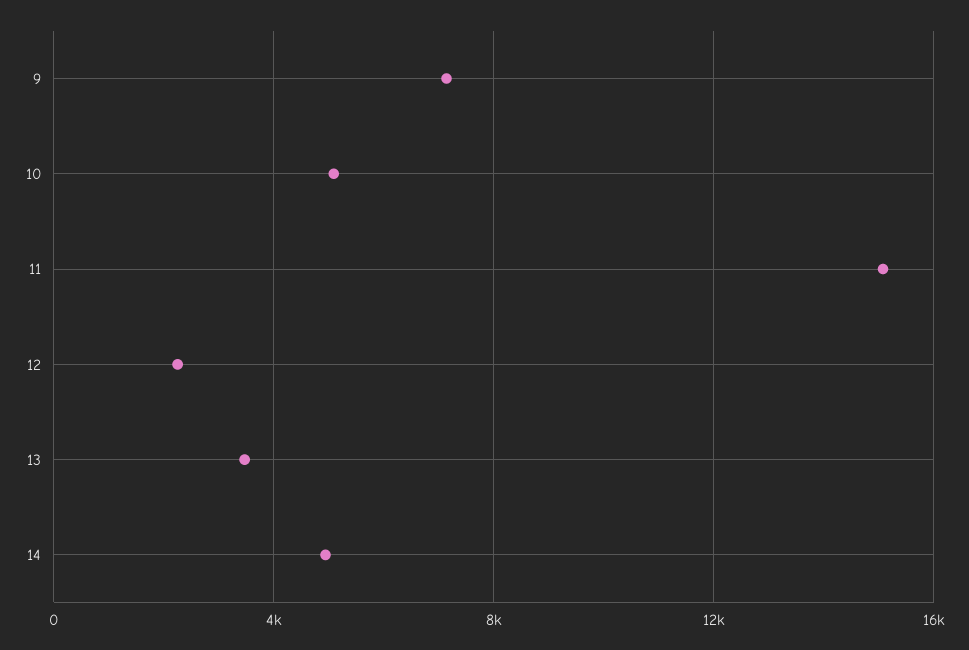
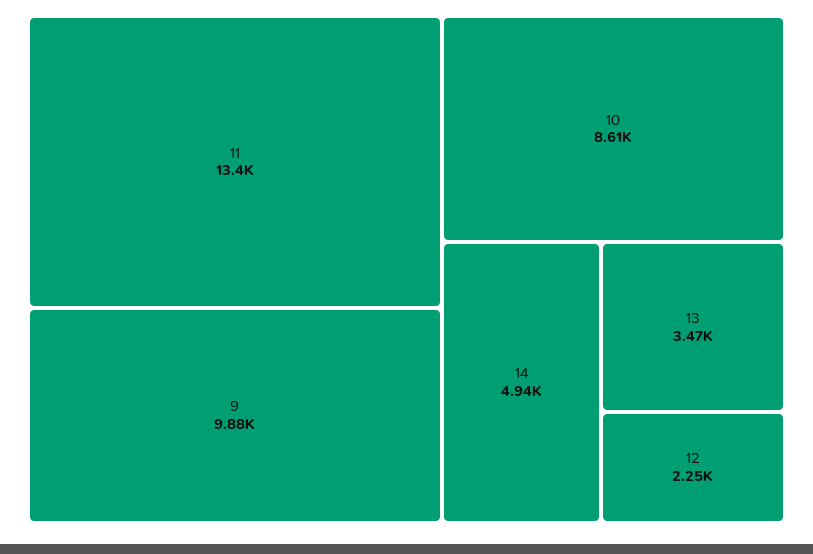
9: 7000 -> 9880
10: 5000 -> 8610
11: 15000 -> 13400

